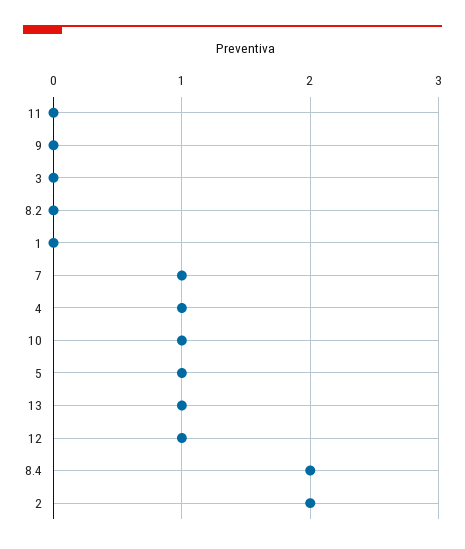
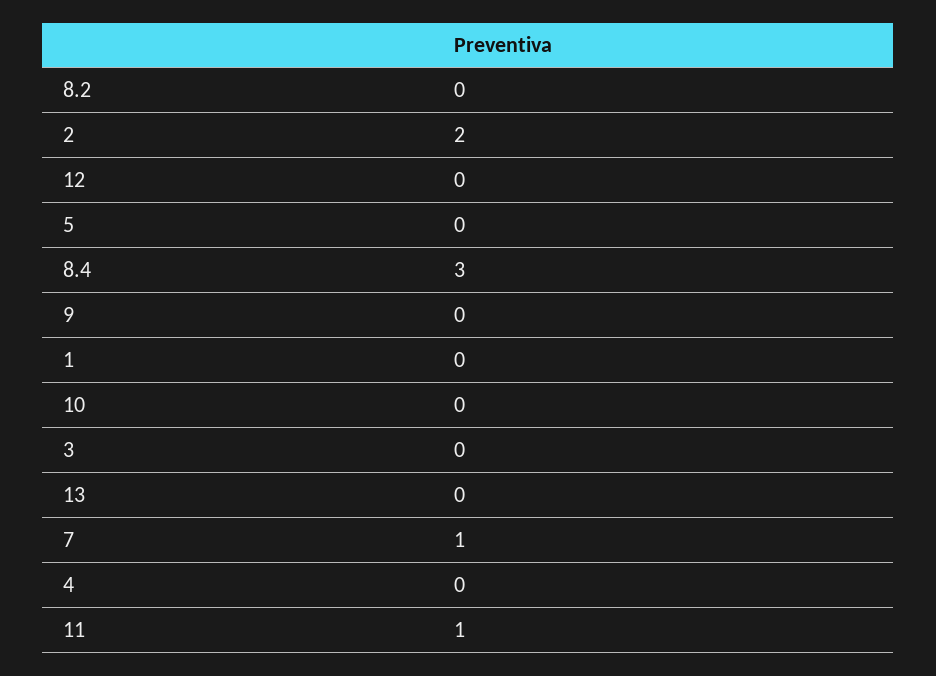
11: 0 -> 1
4: 1 -> 0
10: 1 -> 0
5: 1 -> 0
13: 1 -> 0
12: 1 -> 0
8.4: 2 -> 3

